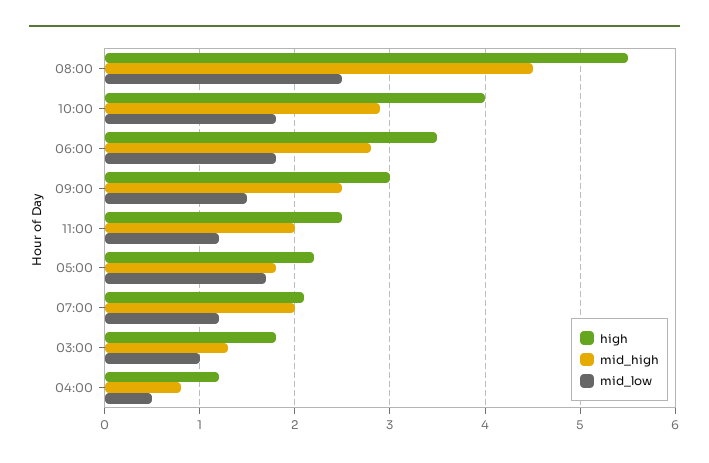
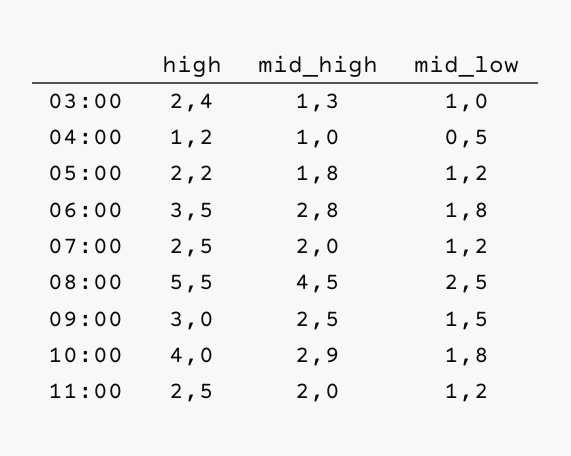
mid_low, 05:00: 1.7 -> 1.2
high, 07:00: 2.1 -> 2.5
high, 03:00: 1.8 -> 2.4
mid_high, 04:00: 0.8 -> 1

